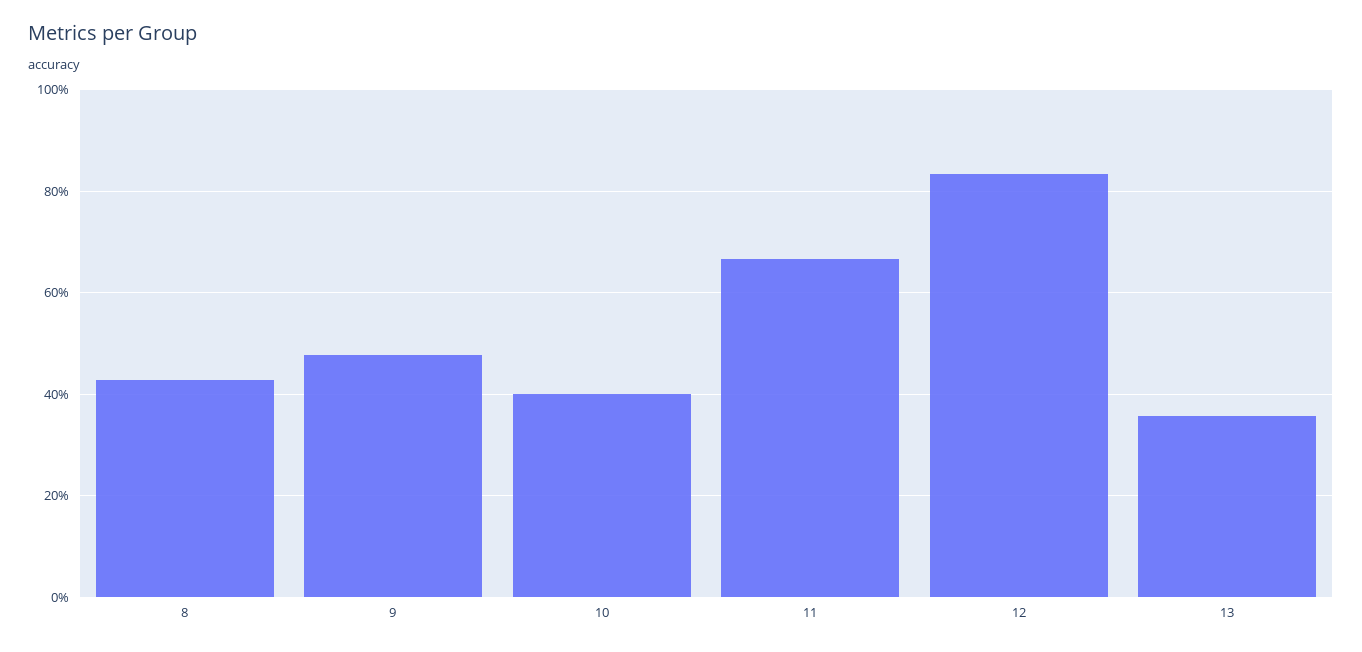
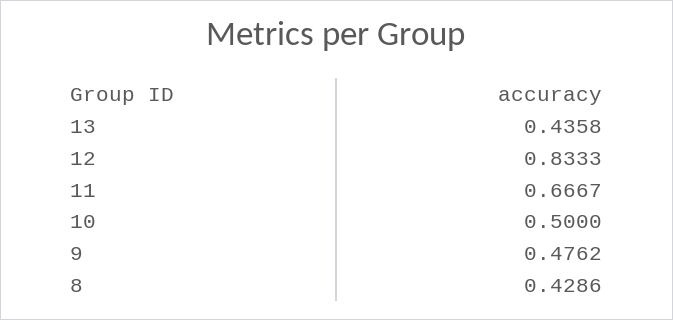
10: 0.4 -> 0.5
13: 0.36 -> 0.4358

